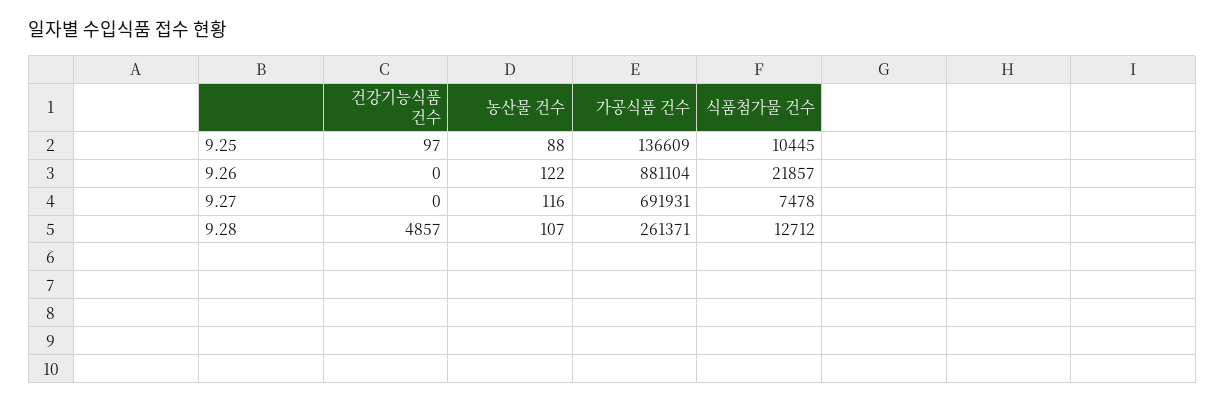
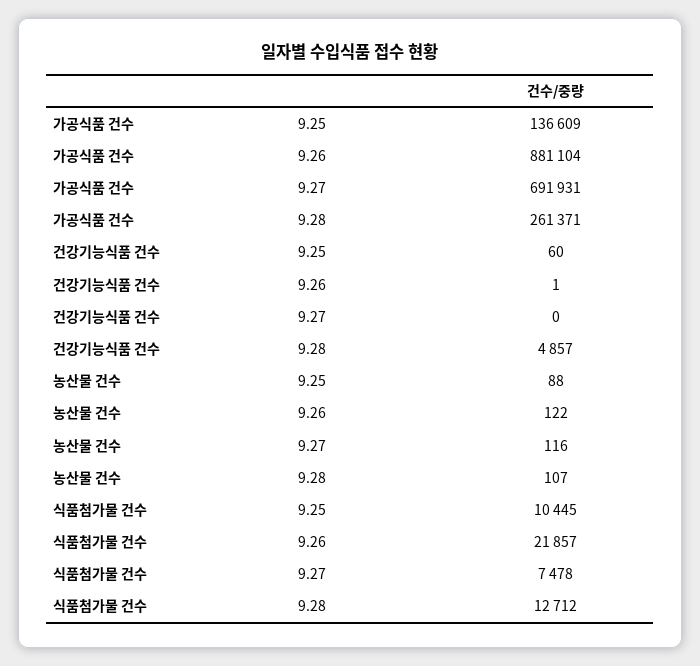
건강기능식품 건수, 9.25: 97 -> 60
건강기능식품 건수, 9.26: 0 -> 1

